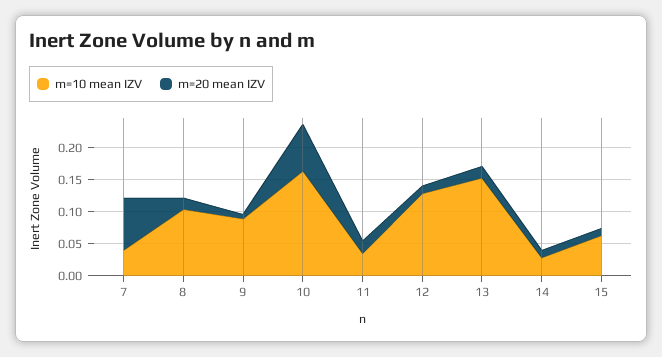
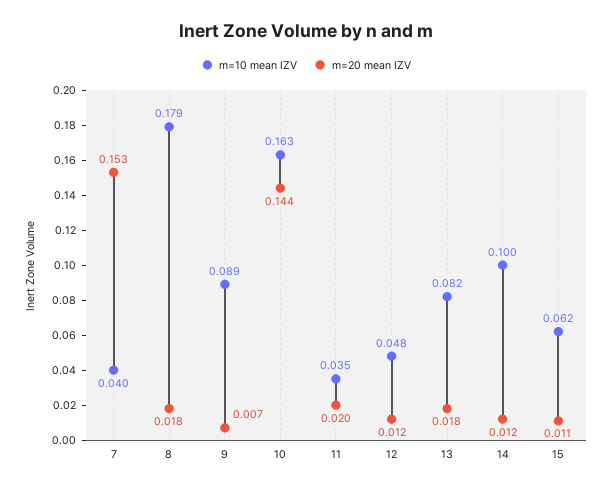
m=20 mean IZV, 7: 0.075 -> 0.153
m=10 mean IZV, 8: 0.1 -> 0.179
m=20 mean IZV, 10: 0.075 -> 0.144
m=10 mean IZV, 12: 0.125 -> 0.048
m=10 mean IZV, 13: 0.15 -> 0.082
m=10 mean IZV, 14: 0.025 -> 0.1

